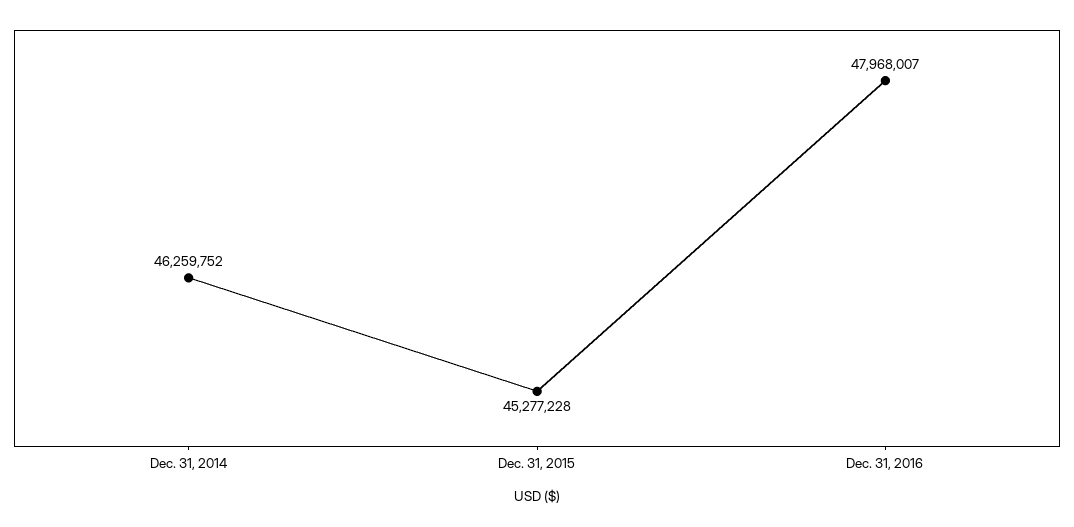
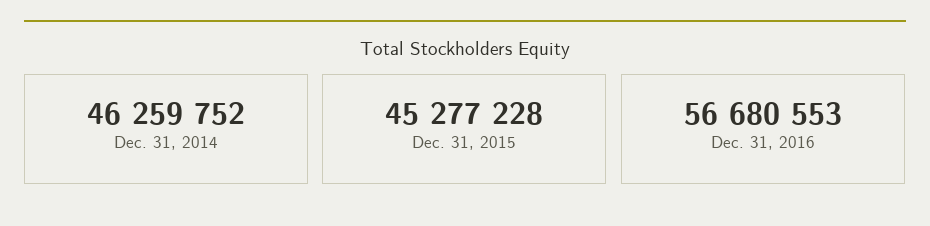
Dec. 31, 2016: 47968007 -> 56680553

